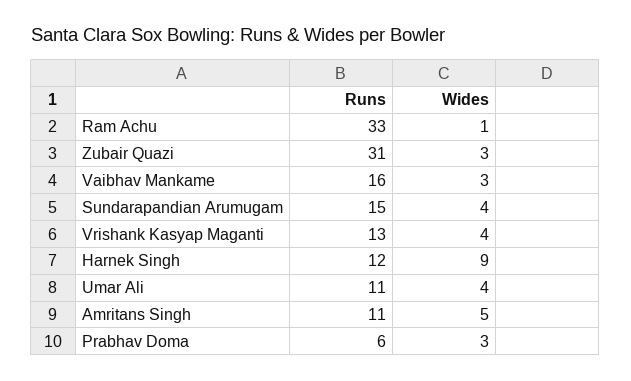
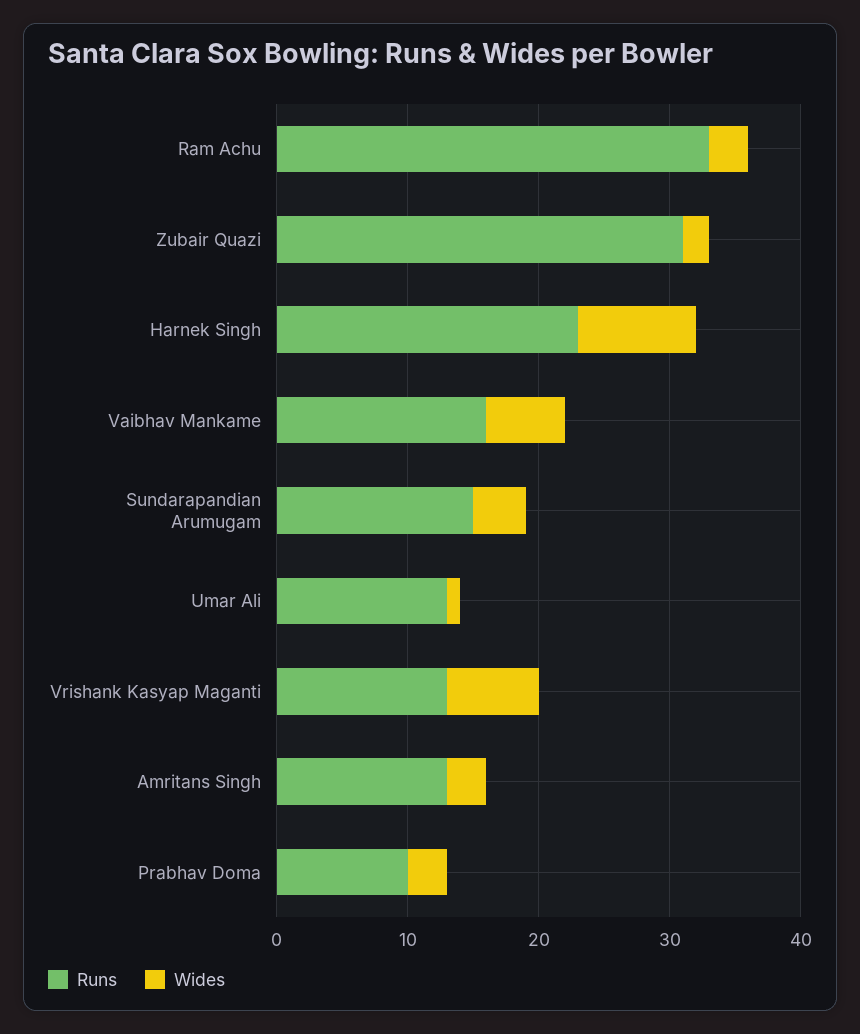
Wides, Ram Achu: 1 -> 3
Wides, Zubair Quazi: 3 -> 2
Wides, Vaibhav Mankame: 3 -> 6
Wides, Vrishank Kasyap Maganti: 4 -> 7
Runs, Harnek Singh: 12 -> 23
Runs, Umar Ali: 11 -> 13
Wides, Umar Ali: 4 -> 1
Runs, Amritans Singh: 11 -> 13
Wides, Amritans Singh: 5 -> 3
Runs, Prabhav Doma: 6 -> 10

